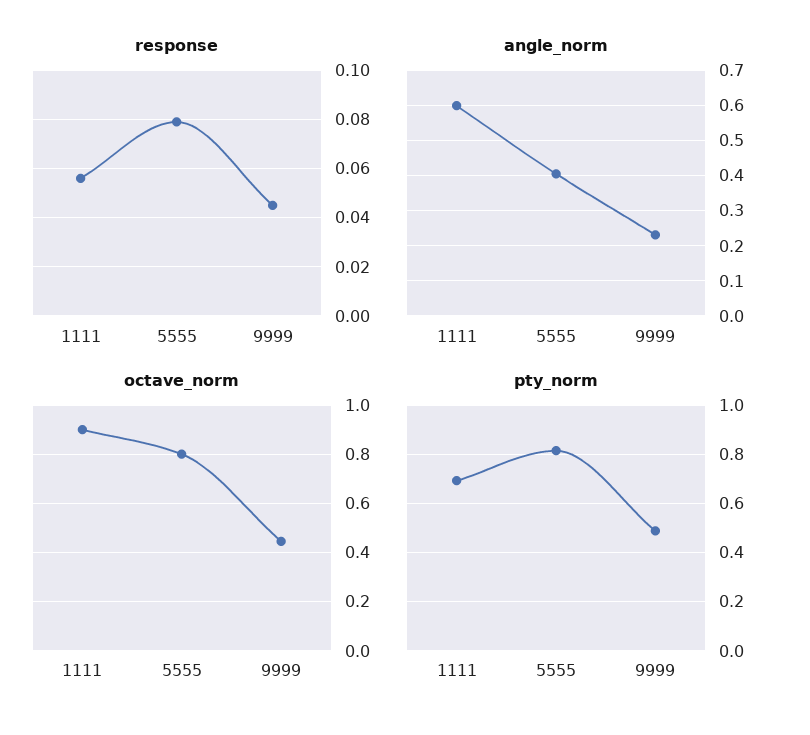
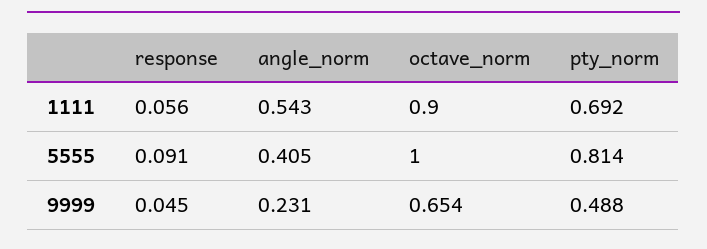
response, 5555: 0.08 -> 0.091
angle_norm, 1111: 0.6 -> 0.543
octave_norm, 5555: 0.8 -> 1
octave_norm, 9999: 0.45 -> 0.654

